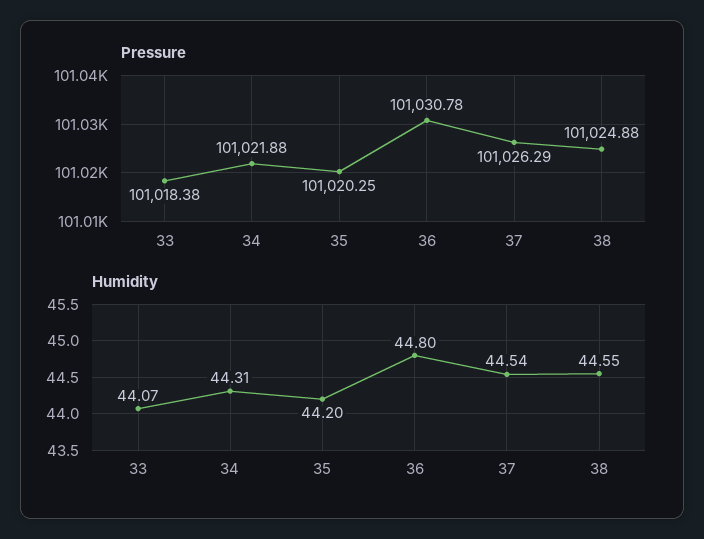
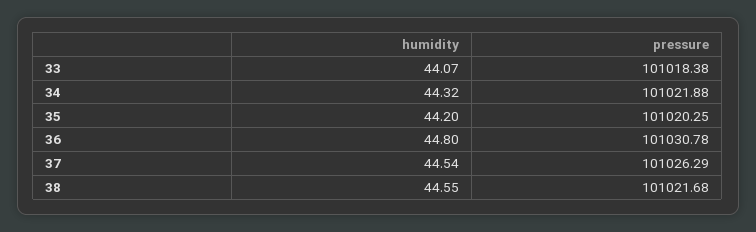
Pressure, 38: 101024.88 -> 101021.68
Humidity, 34: 44.31 -> 44.32

